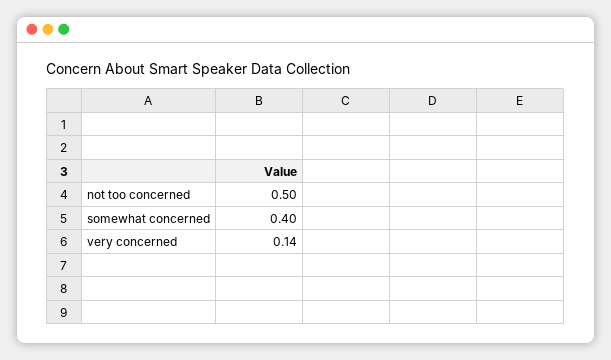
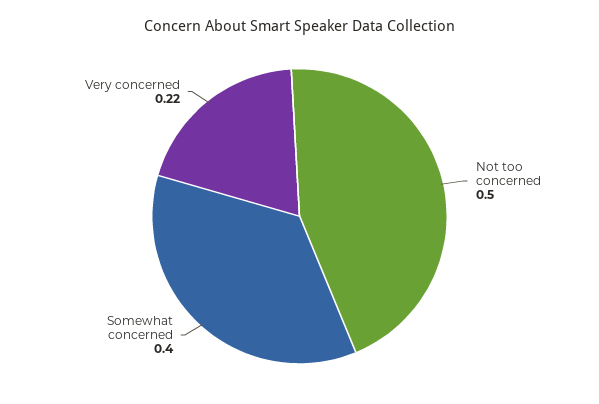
very concerned: 0.14 -> 0.22

